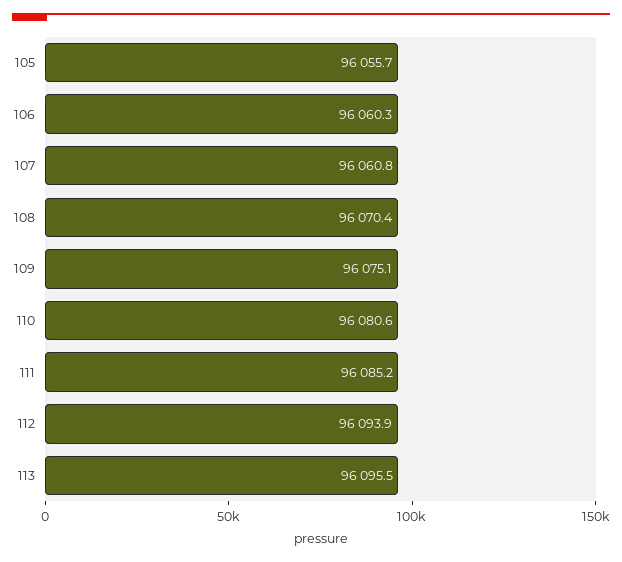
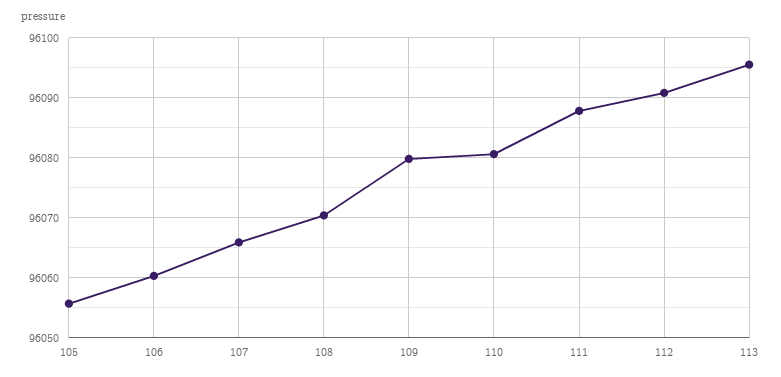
107: 96060.8 -> 96066
109: 96075.1 -> 96080
111: 96085.2 -> 96088
112: 96093.9 -> 96091

